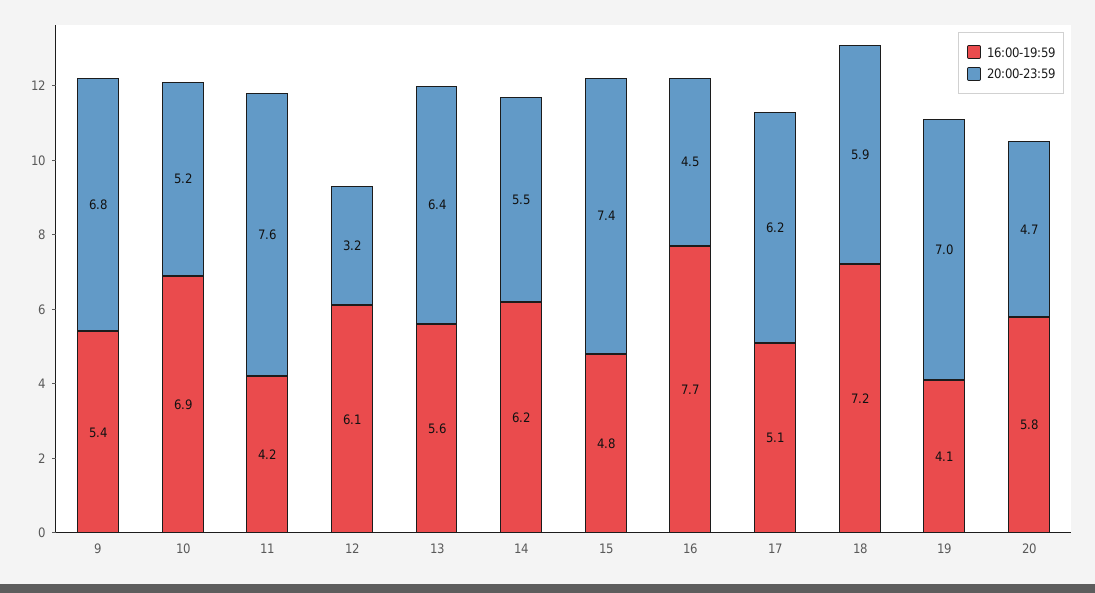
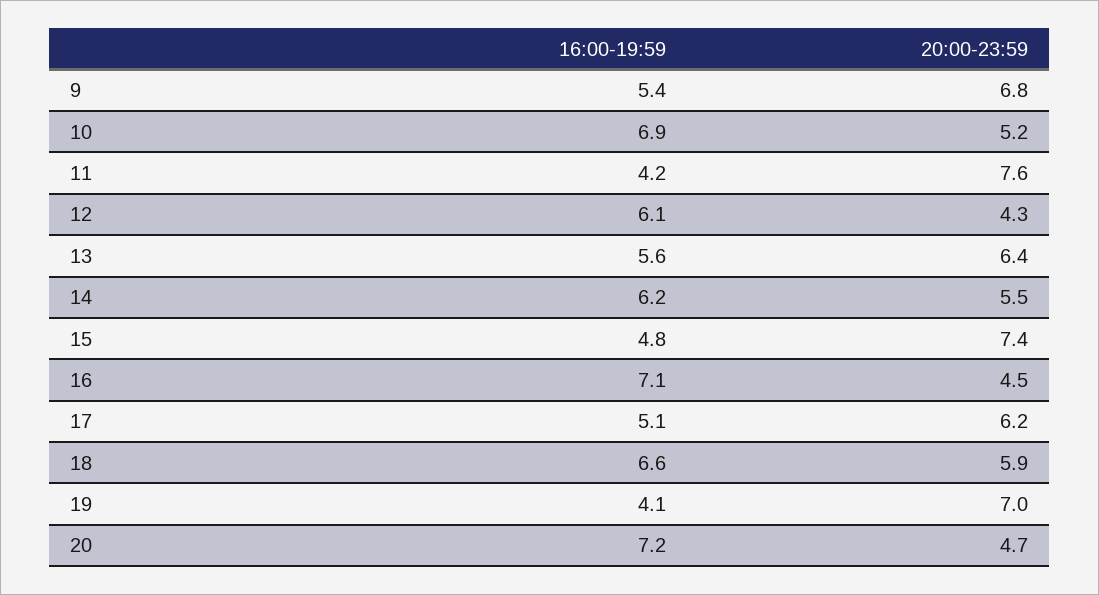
20:00-23:59, 12: 3.2 -> 4.3
16:00-19:59, 16: 7.7 -> 7.1
16:00-19:59, 18: 7.2 -> 6.6
16:00-19:59, 20: 5.8 -> 7.2

